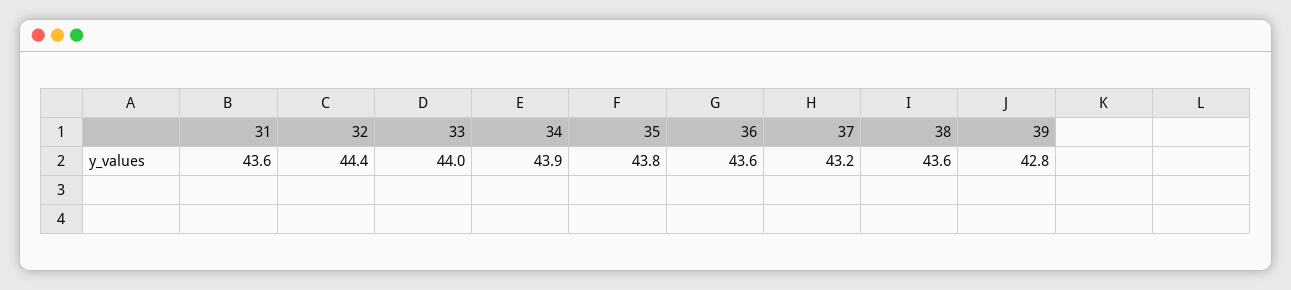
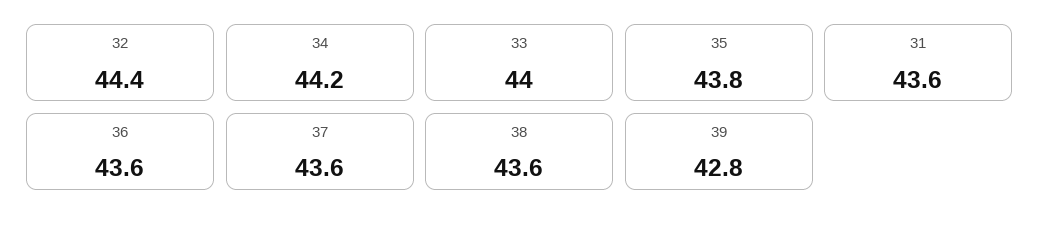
34: 43.9 -> 44.2
37: 43.2 -> 43.6

